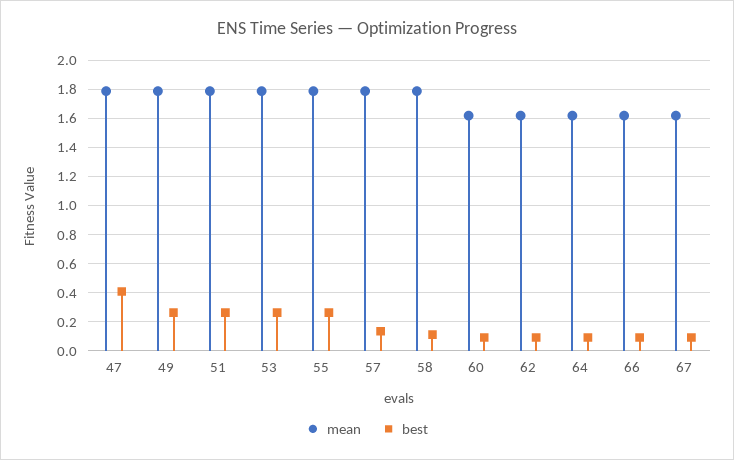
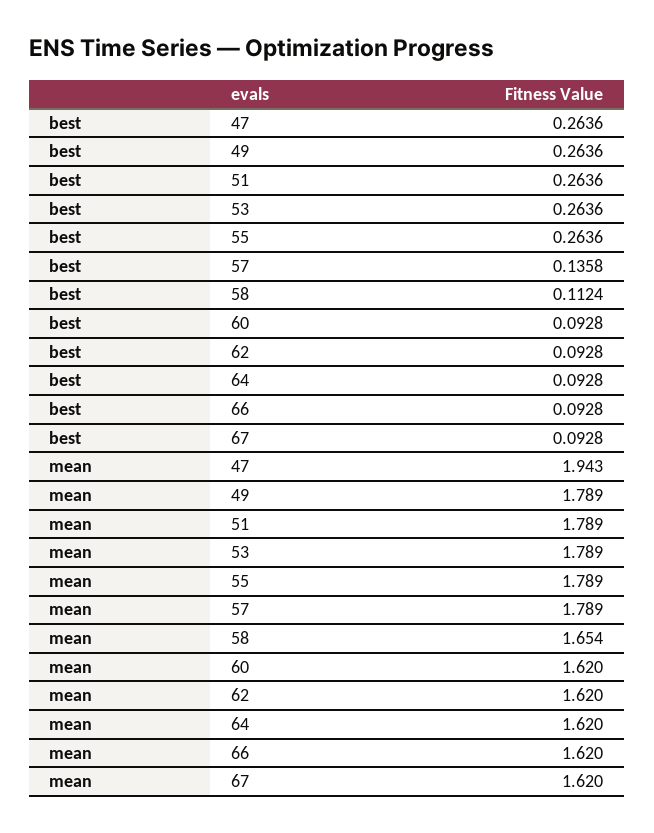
mean, 47: 1.8 -> 1.943
best, 47: 0.4 -> 0.2636
mean, 58: 1.8 -> 1.654

